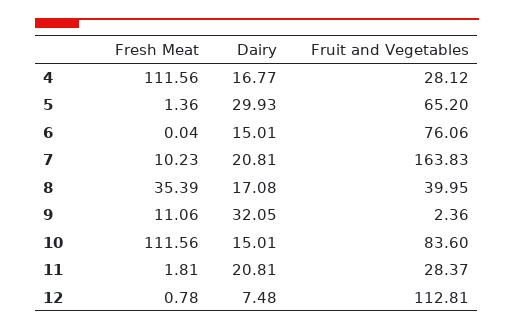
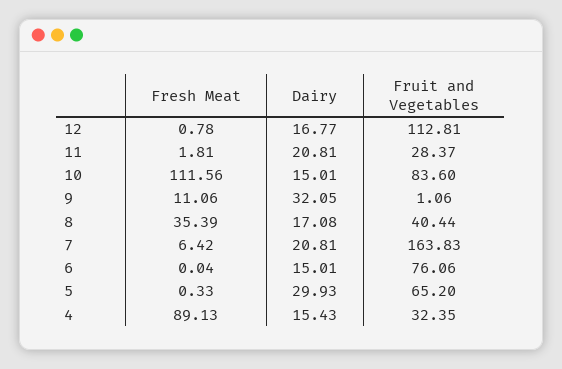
Fresh Meat, 4: 111.56 -> 89.13
Dairy, 4: 16.77 -> 15.43
Fruit and Vegetables, 4: 28.12 -> 32.35
Fresh Meat, 5: 1.36 -> 0.33
Fresh Meat, 7: 10.23 -> 6.42
Fruit and Vegetables, 8: 39.95 -> 40.44
Fruit and Vegetables, 9: 2.36 -> 1.06
Dairy, 12: 7.48 -> 16.77

